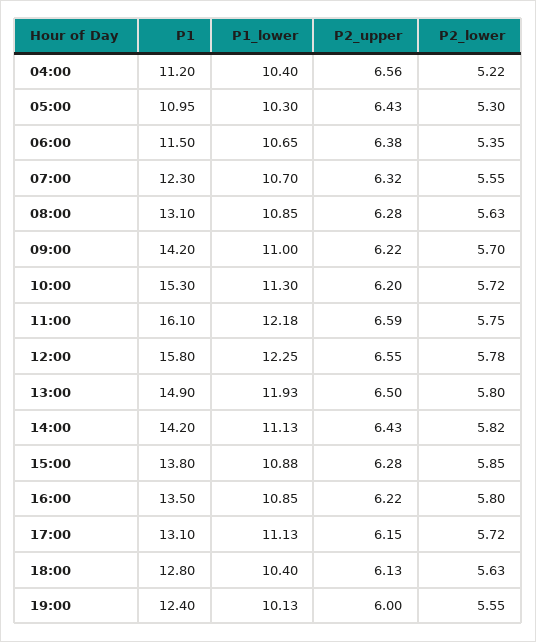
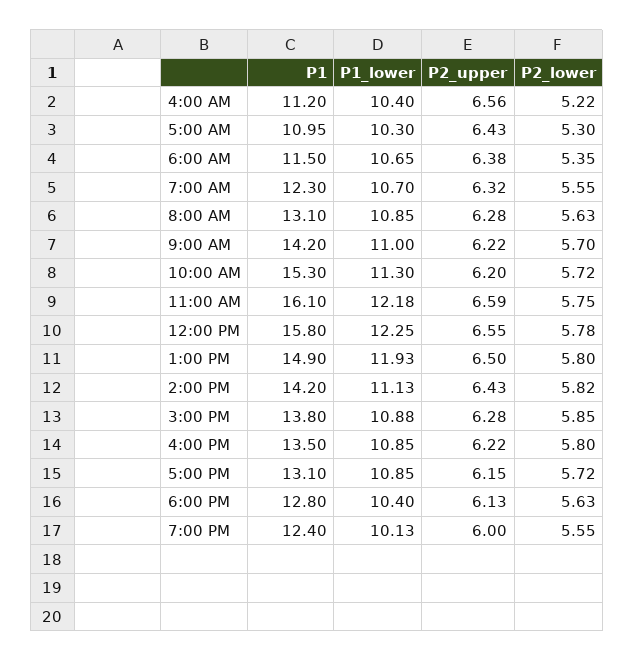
P1_lower, 17:00: 11.13 -> 10.85

